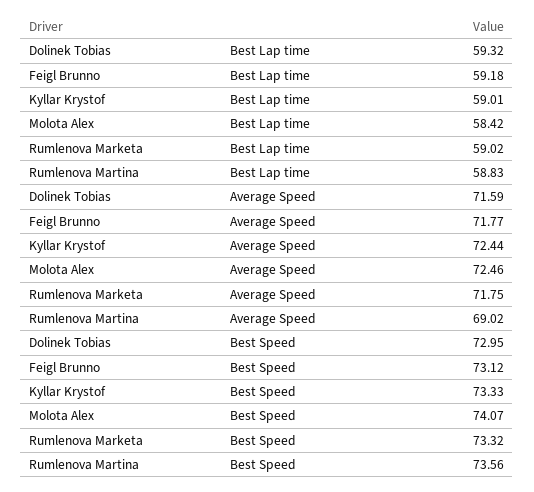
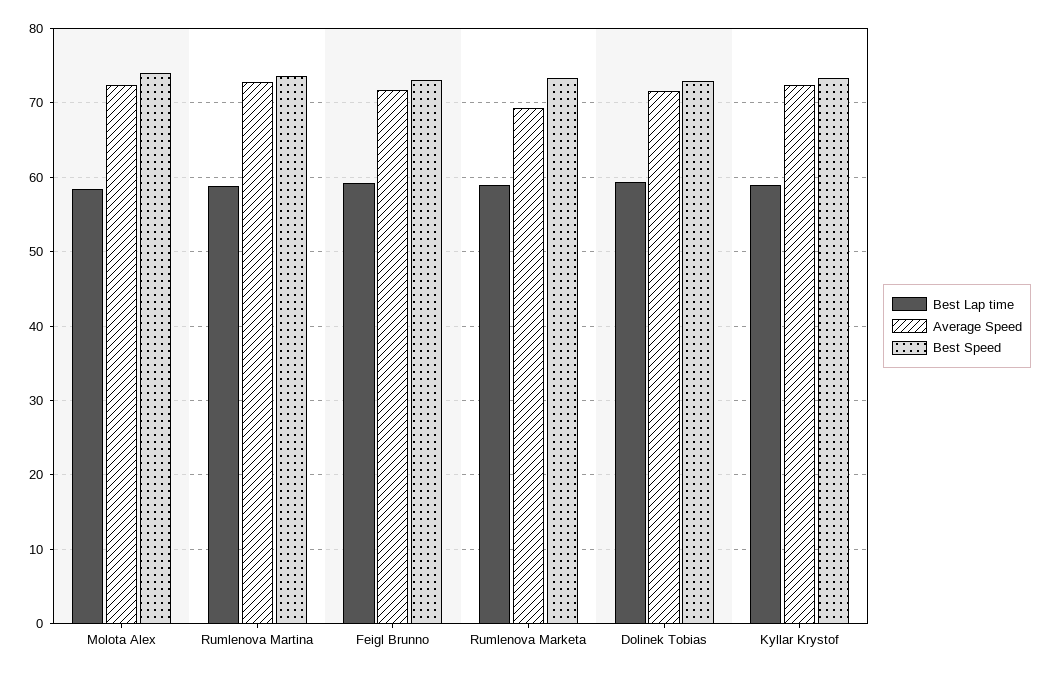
Average Speed, Rumlenova Marketa: 71.75 -> 69
Average Speed, Rumlenova Martina: 69.02 -> 73

